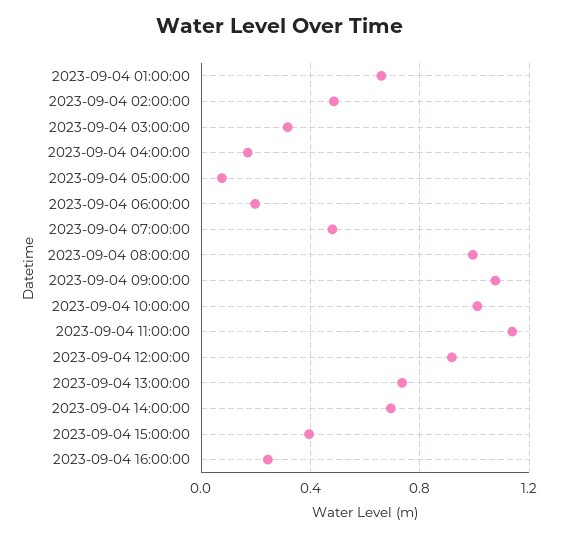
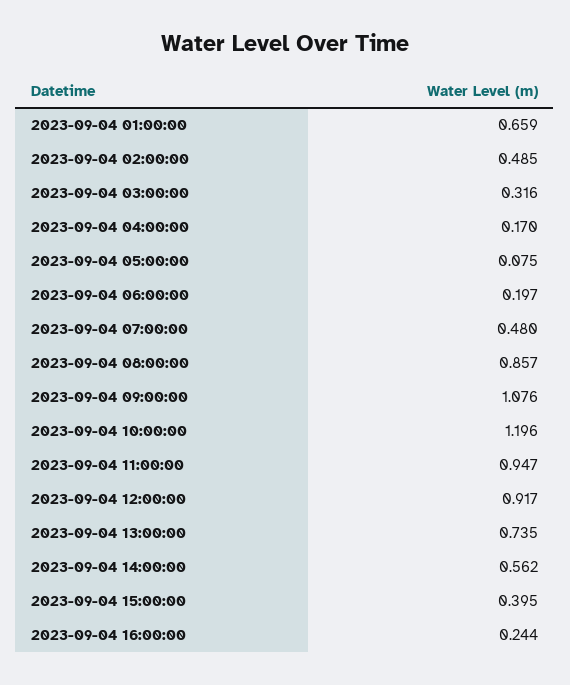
2023-09-04 08:00:00: 1 -> 0.857
2023-09-04 10:00:00: 1 -> 1.196
2023-09-04 11:00:00: 1.15 -> 0.947
2023-09-04 14:00:00: 0.7 -> 0.562

